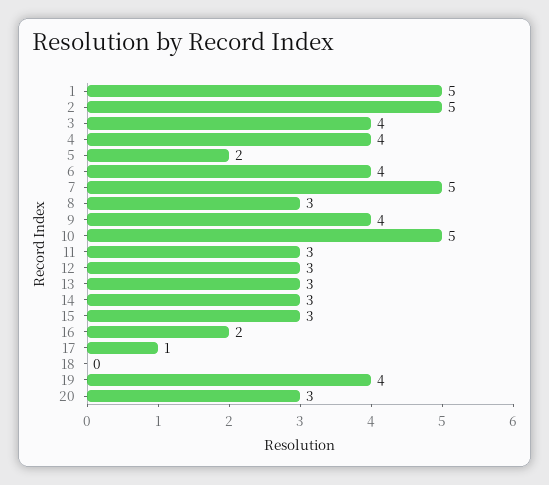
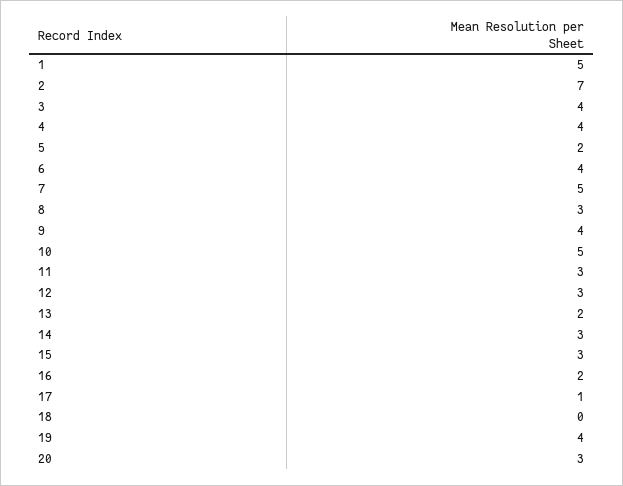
2: 5 -> 7
13: 3 -> 2

